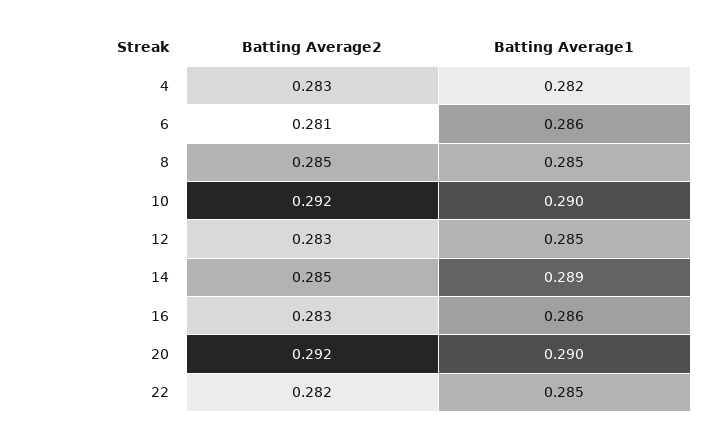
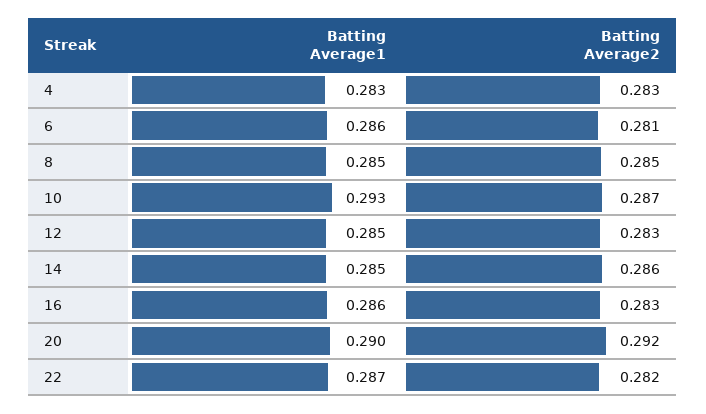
Batting Average1, 4: 0.282 -> 0.283
Batting Average2, 10: 0.292 -> 0.287
Batting Average1, 10: 0.29 -> 0.293
Batting Average2, 14: 0.285 -> 0.286
Batting Average1, 14: 0.289 -> 0.285
Batting Average1, 22: 0.285 -> 0.287

